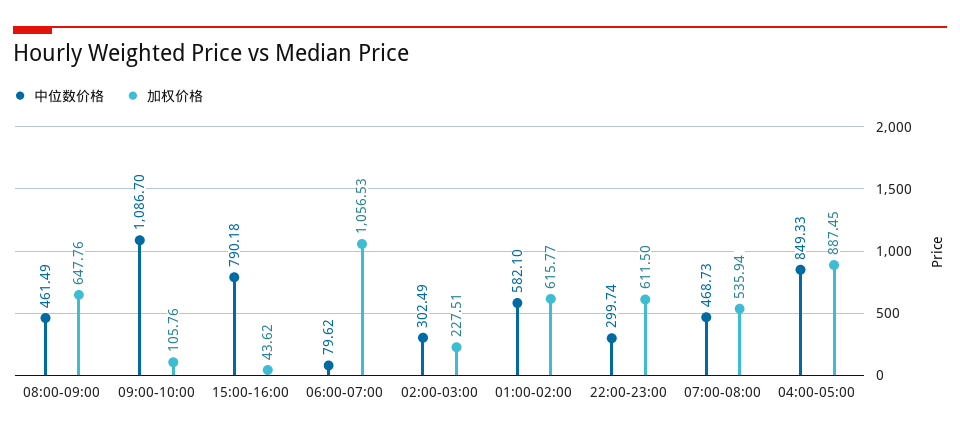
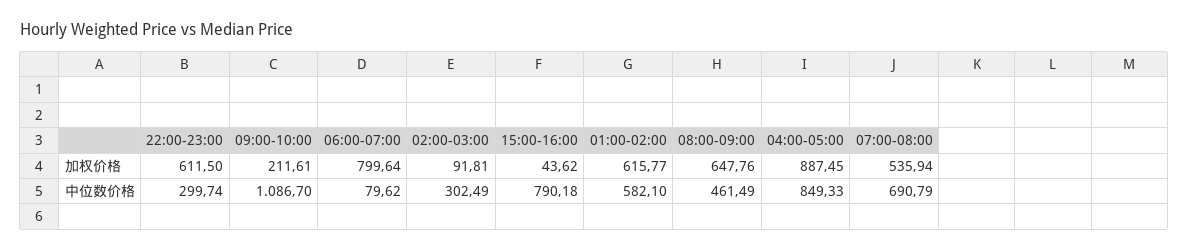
加权价格, 09:00-10:00: 105.76 -> 211.61
加权价格, 06:00-07:00: 1056.53 -> 799.64
加权价格, 02:00-03:00: 227.51 -> 91.81
中位数价格, 07:00-08:00: 468.73 -> 690.79

